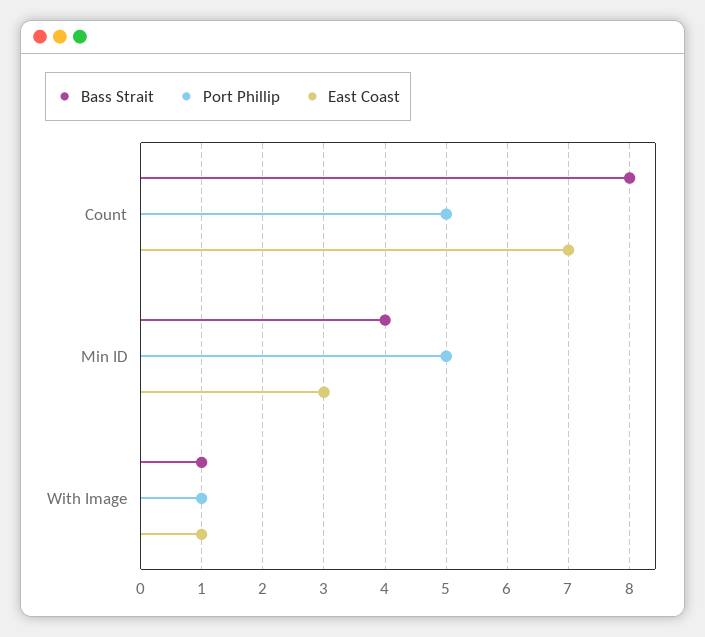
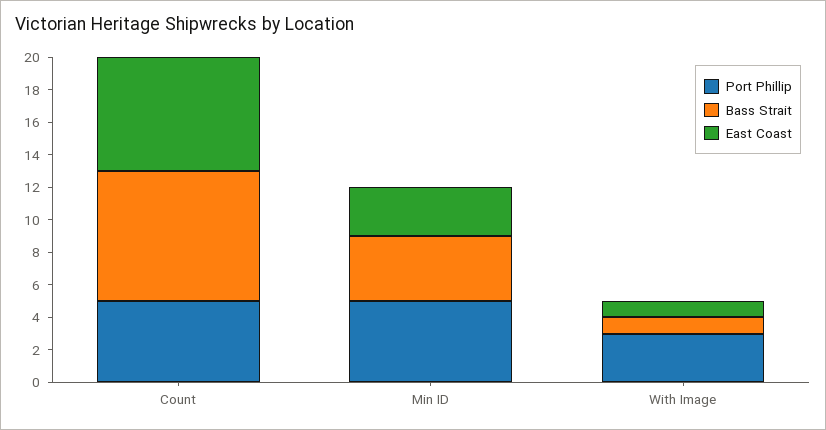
Port Phillip, With Image: 1 -> 3

